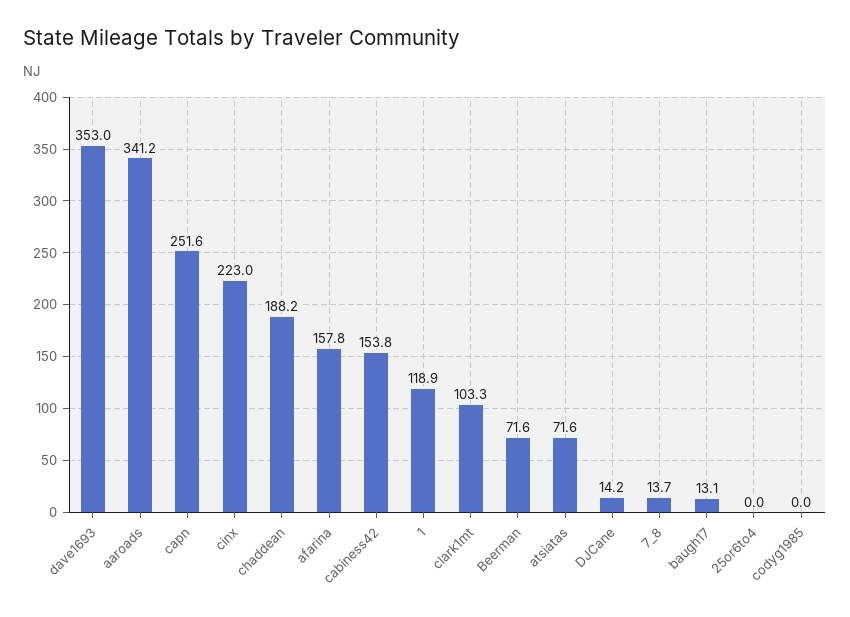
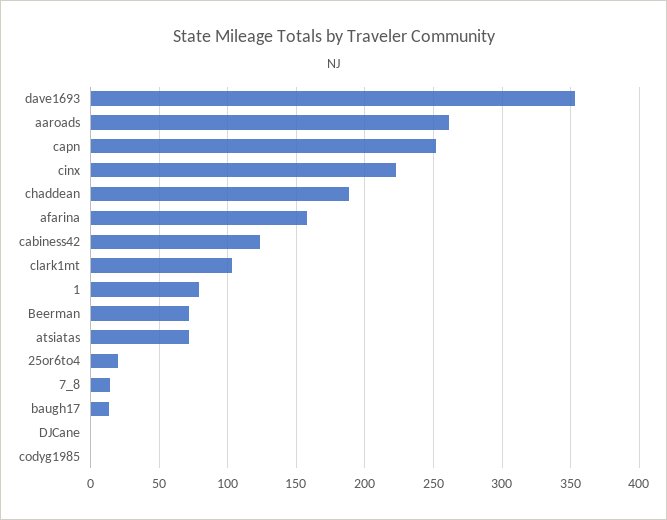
aaroads: 341.2 -> 260
cabiness42: 153.8 -> 125
1: 118.9 -> 80
DJCane: 14.2 -> 0
25or6to4: 0 -> 20

